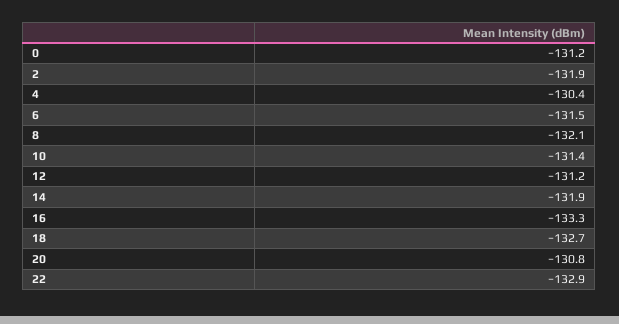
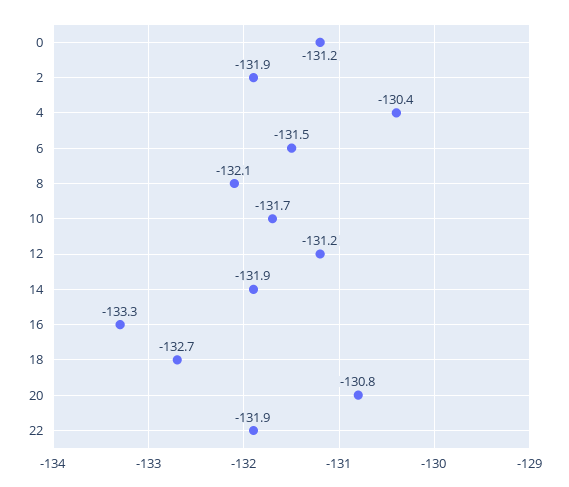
10: -131.4 -> -131.7
22: -132.9 -> -131.9

